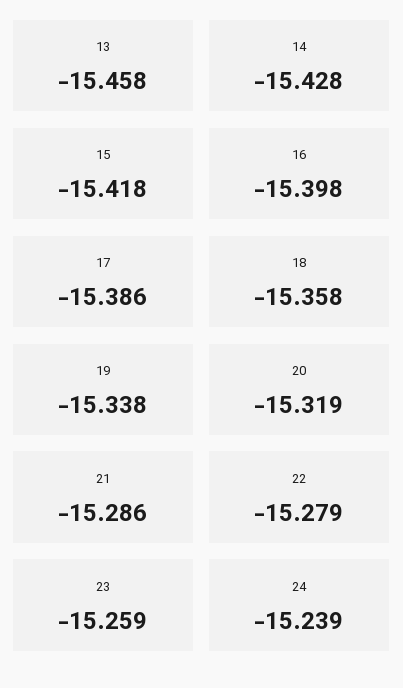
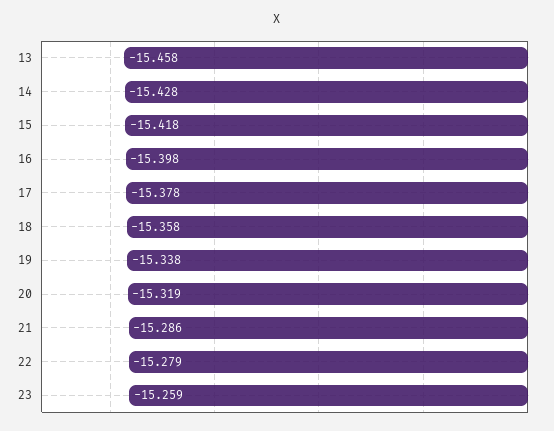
17: -15.386 -> -15.378
24: -15.239 -> none

